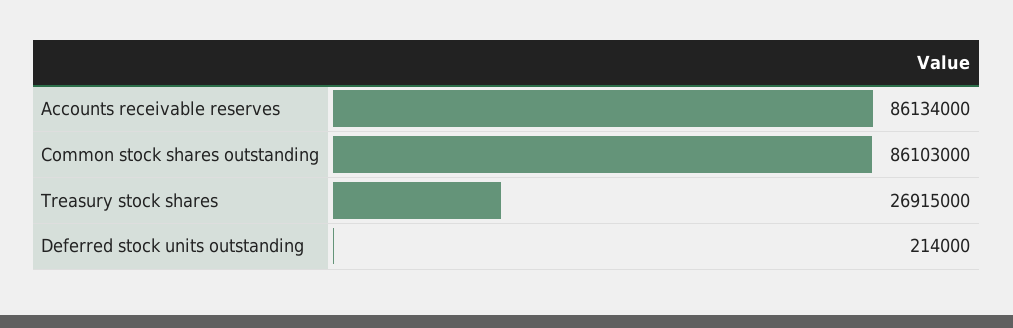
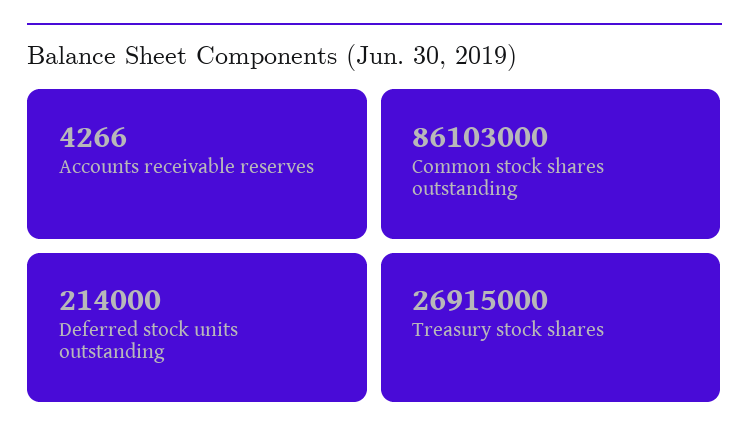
Accounts receivable reserves: 86134000 -> 4266

